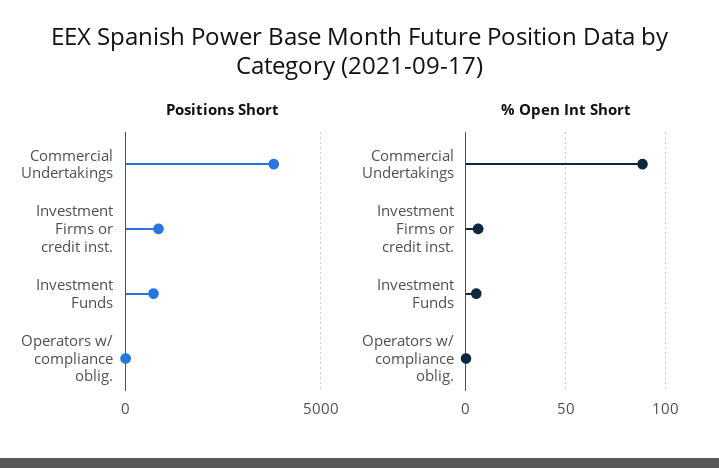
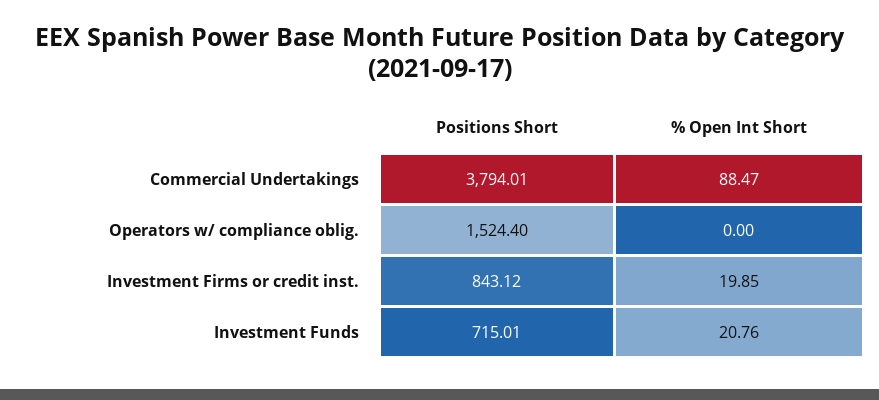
Positions Short, Operators w/ compliance oblig.: 0 -> 1524.4
% Open Int Short, Investment Firms or credit inst.: 5 -> 19.85
% Open Int Short, Investment Funds: 5 -> 20.76

